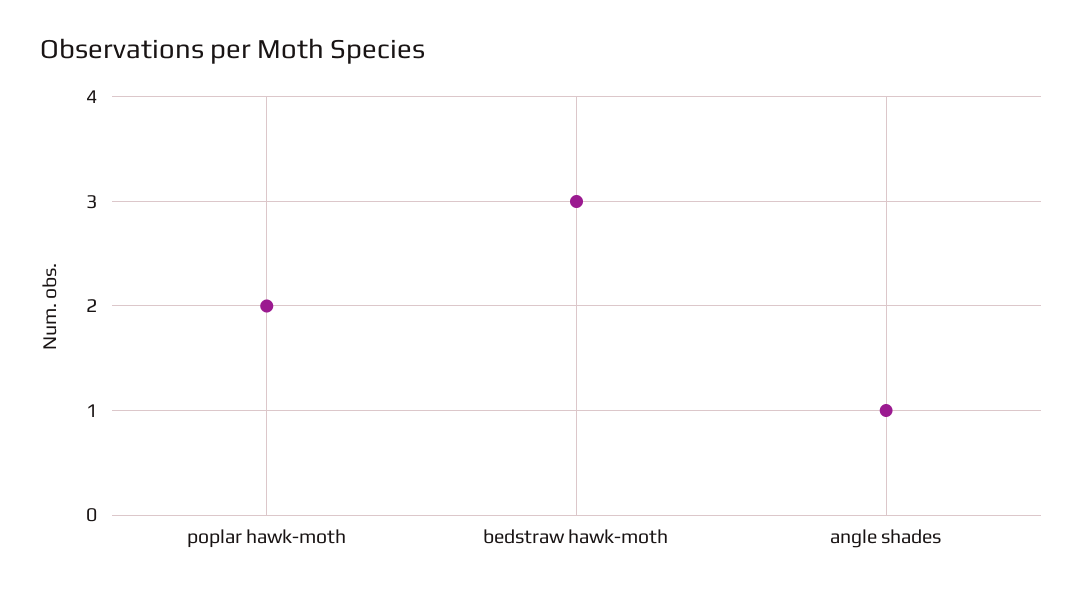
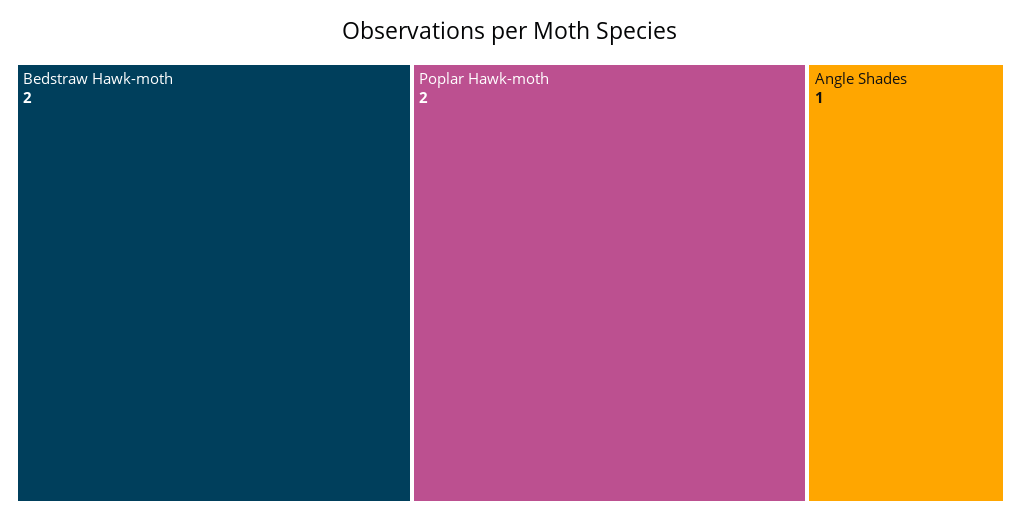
bedstraw hawk-moth: 3 -> 2

